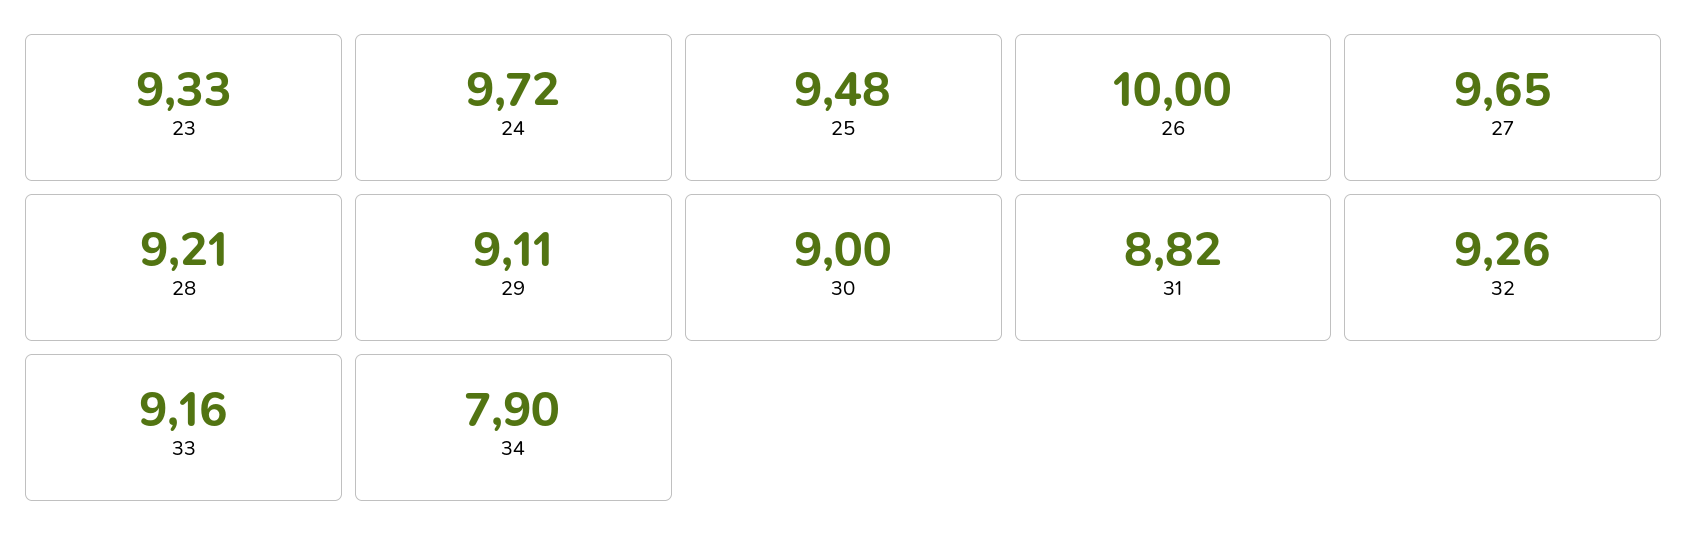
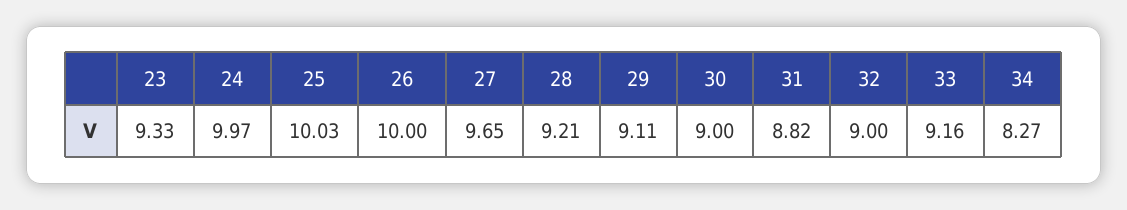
24: 9.72 -> 9.97
25: 9.48 -> 10.03
32: 9.26 -> 9
34: 7.9 -> 8.27

